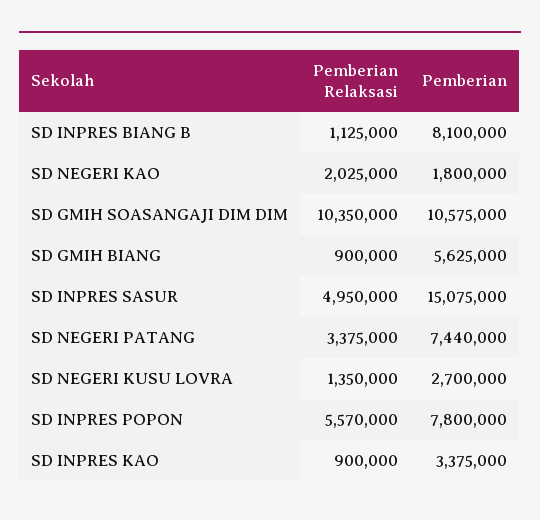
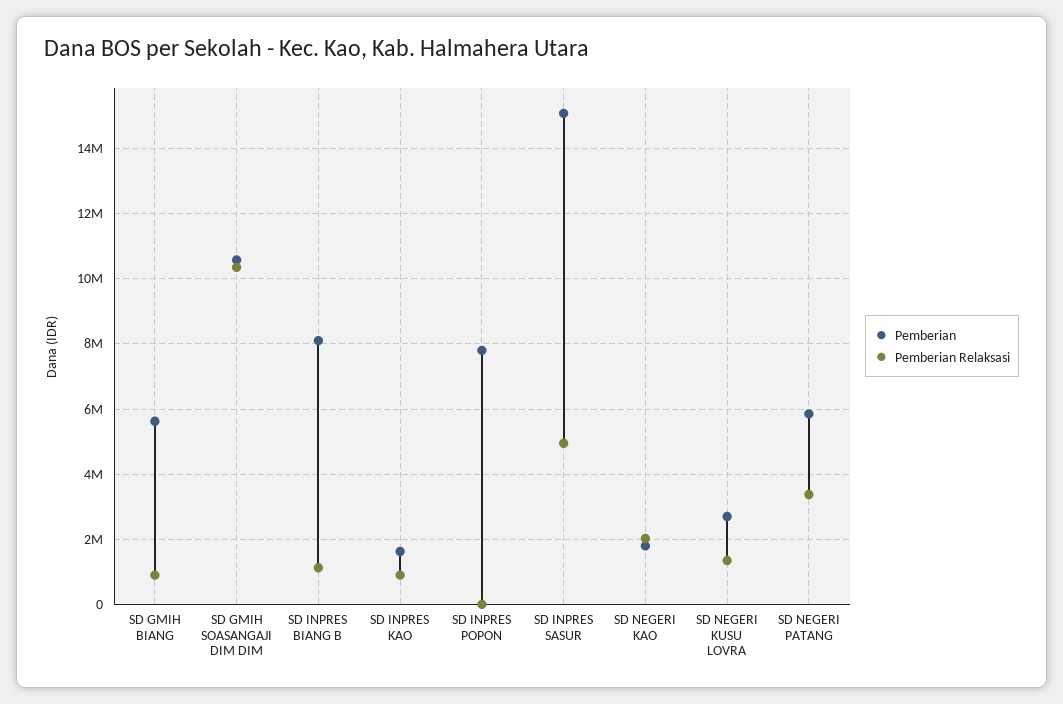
Pemberian, SD NEGERI PATANG: 7440000 -> 5800000
Pemberian Relaksasi, SD INPRES POPON: 5570000 -> 0
Pemberian, SD INPRES KAO: 3375000 -> 1600000

